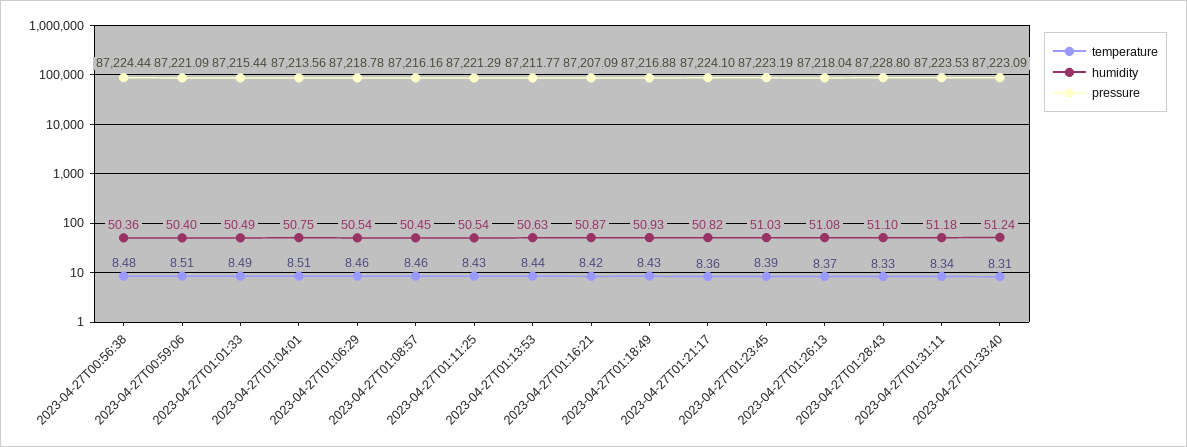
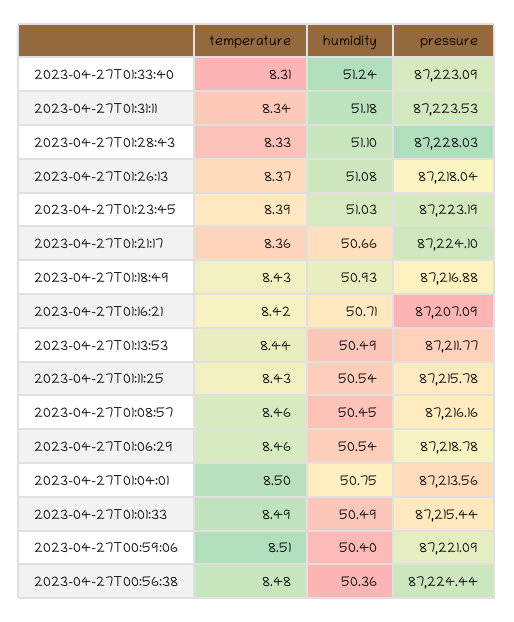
temperature, 2023-04-27T01:04:01: 8.51 -> 8.5
pressure, 2023-04-27T01:11:25: 87221.29 -> 87215.78
humidity, 2023-04-27T01:13:53: 50.63 -> 50.49
humidity, 2023-04-27T01:16:21: 50.87 -> 50.71
humidity, 2023-04-27T01:21:17: 50.82 -> 50.66
pressure, 2023-04-27T01:28:43: 87228.8 -> 87228.03

